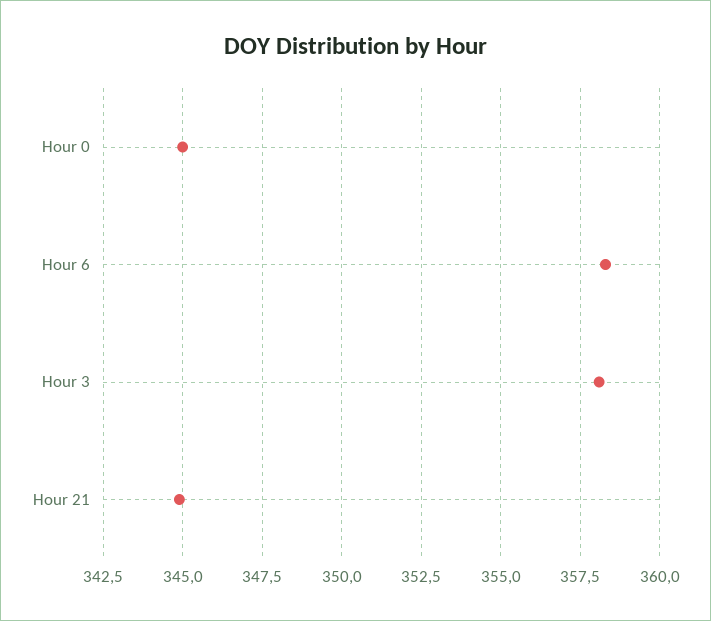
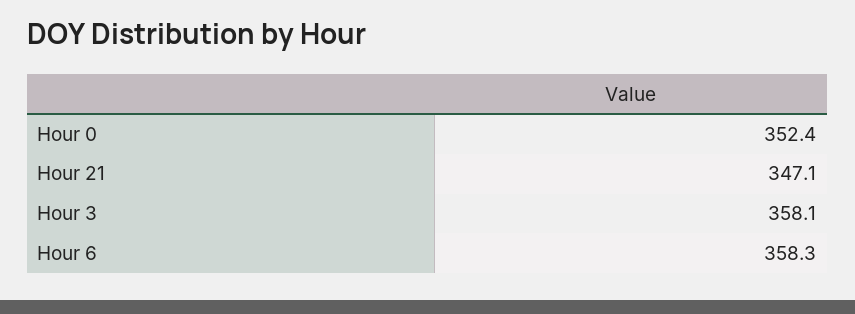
Hour 0: 345 -> 352.4
Hour 21: 345 -> 347.1

